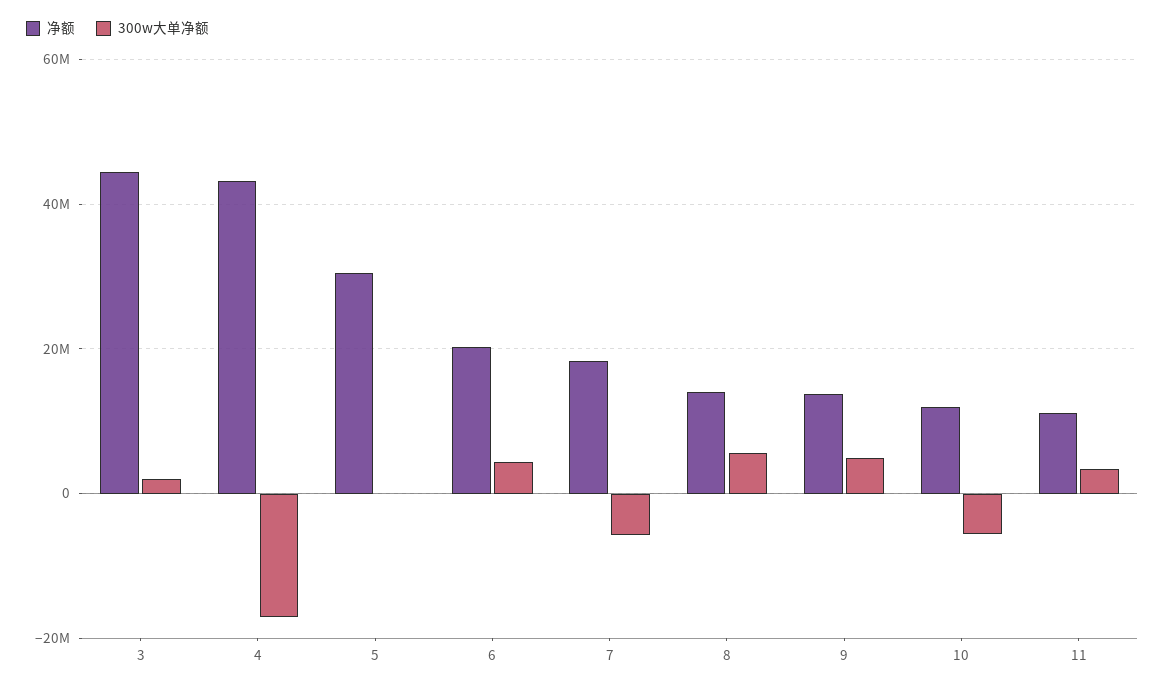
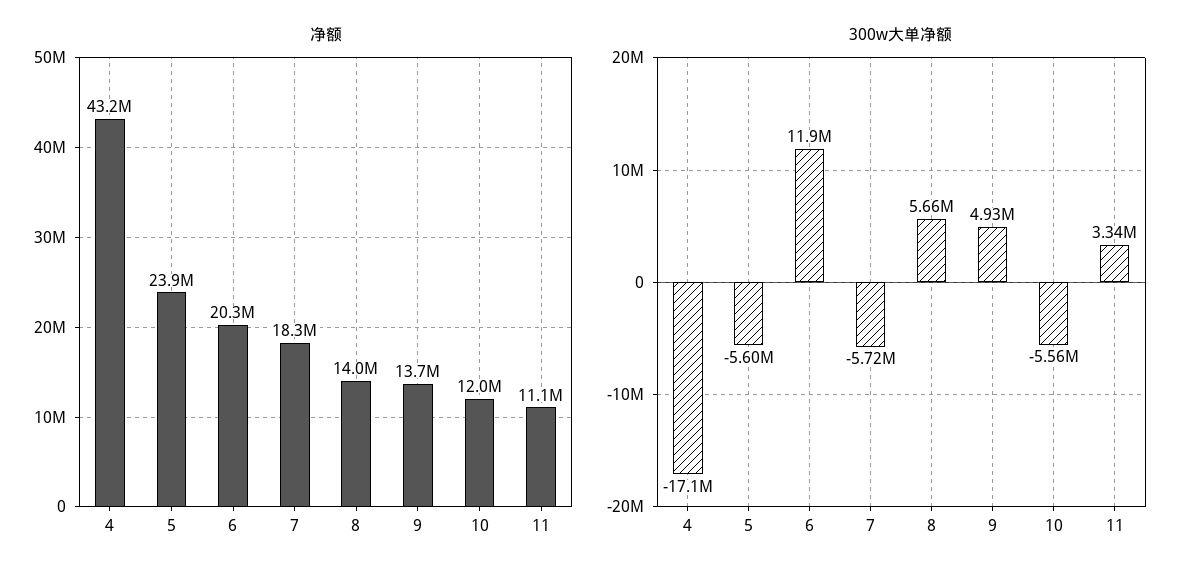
净额, 3: 44000000 -> none
300w大单净额, 3: 2000000 -> none
净额, 5: 30000000 -> 23900000
300w大单净额, 5: 0 -> -5600000
300w大单净额, 6: 4000000 -> 11900000

